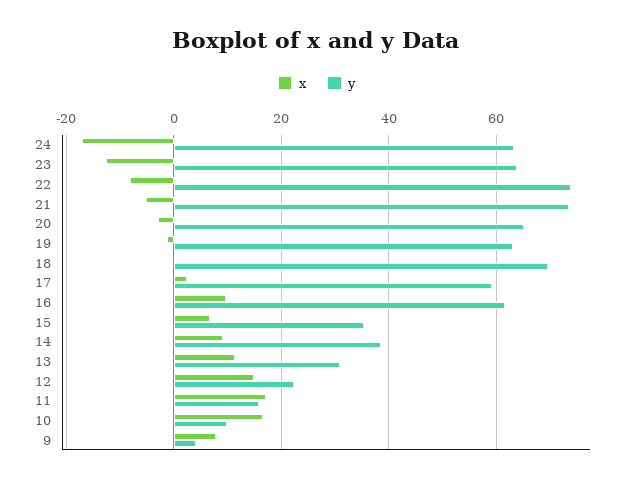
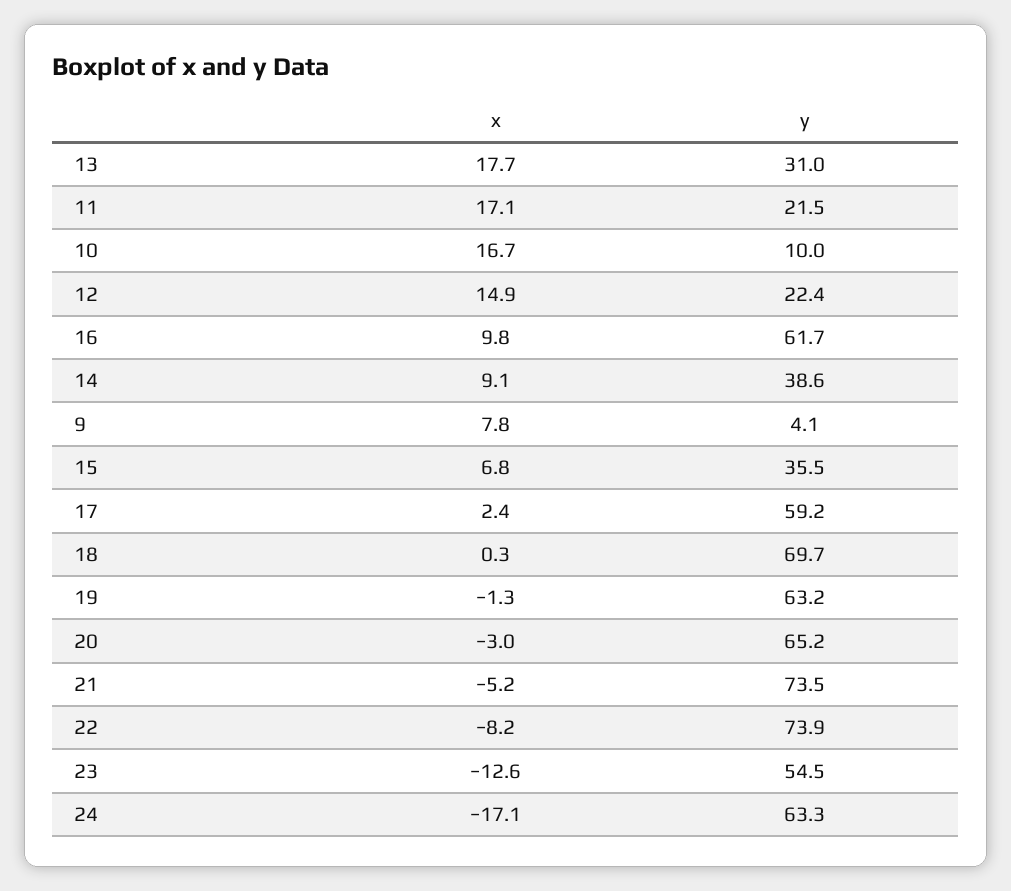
y, 23: 64 -> 54.5
x, 13: 12 -> 17.7
y, 11: 16 -> 21.5

